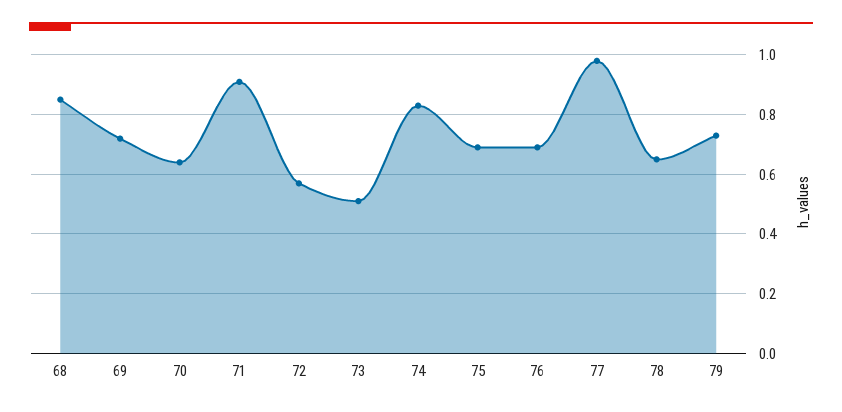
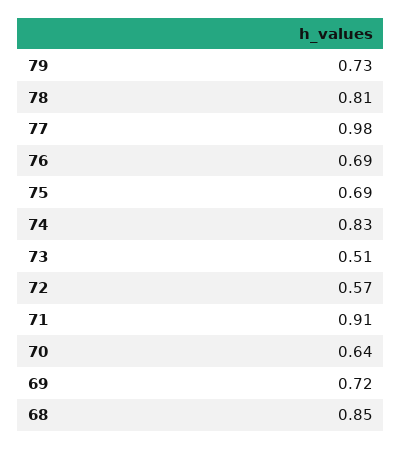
78: 0.65 -> 0.81

